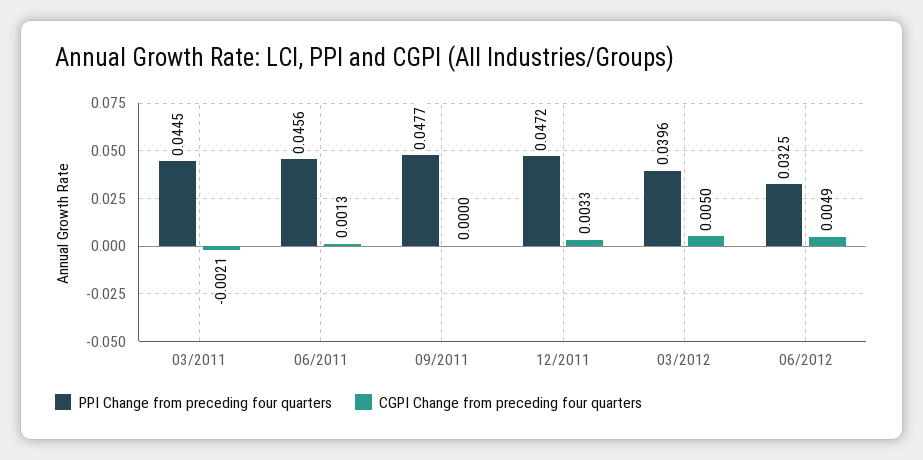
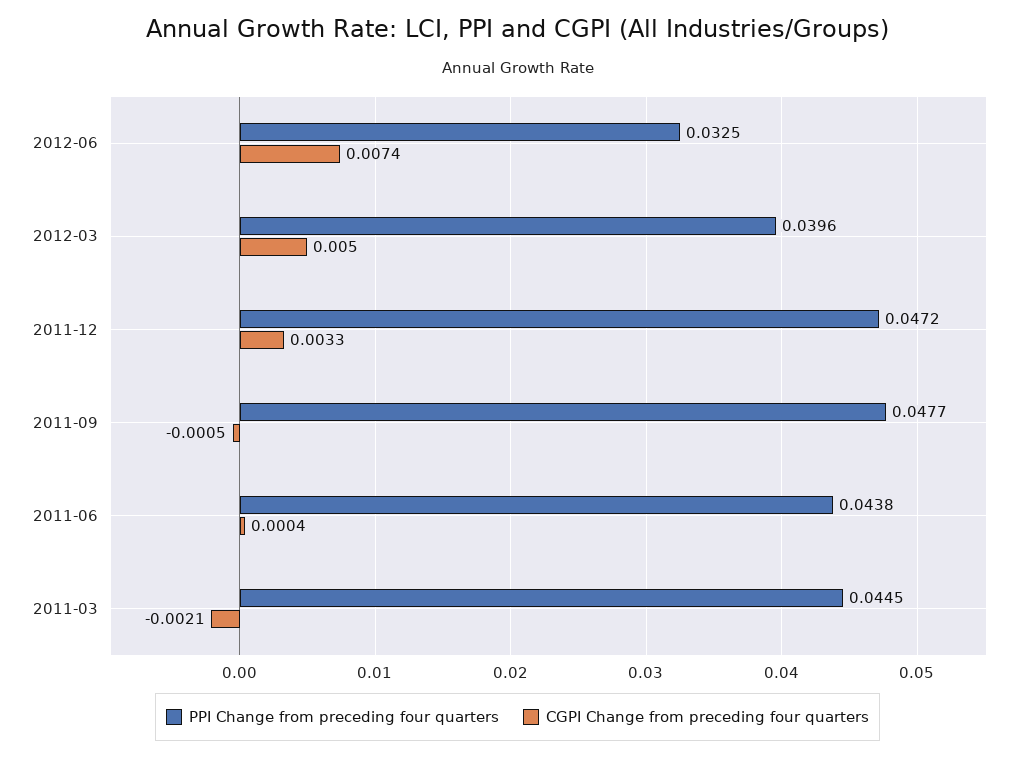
PPI Change from preceding four quarters, 06/2011: 0.0456 -> 0.0438
CGPI Change from preceding four quarters, 06/2011: 0.0013 -> 0.0004
CGPI Change from preceding four quarters, 09/2011: 0 -> -0.0005
CGPI Change from preceding four quarters, 06/2012: 0.0049 -> 0.0074

